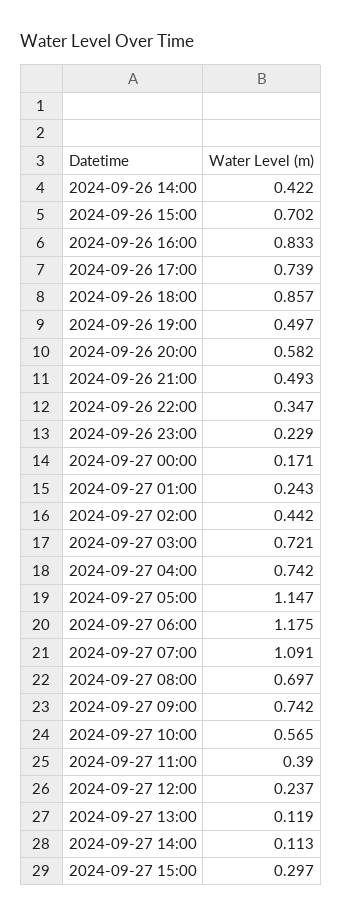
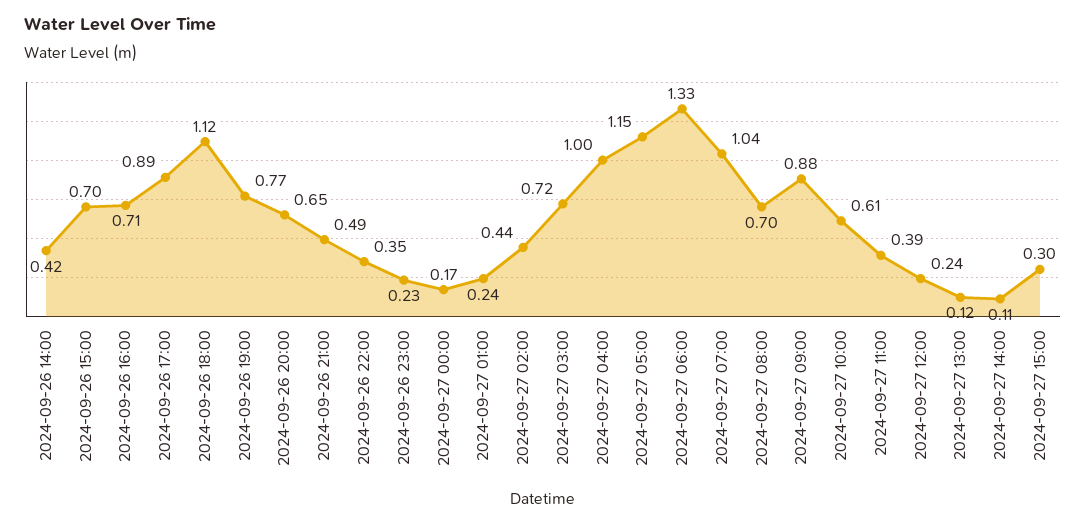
2024-09-26 16:00: 0.833 -> 0.71
2024-09-26 17:00: 0.739 -> 0.89
2024-09-26 18:00: 0.857 -> 1.12
2024-09-26 19:00: 0.497 -> 0.77
2024-09-26 20:00: 0.582 -> 0.65
2024-09-27 04:00: 0.742 -> 1
2024-09-27 06:00: 1.175 -> 1.33
2024-09-27 07:00: 1.091 -> 1.04
2024-09-27 09:00: 0.742 -> 0.88
2024-09-27 10:00: 0.565 -> 0.61

